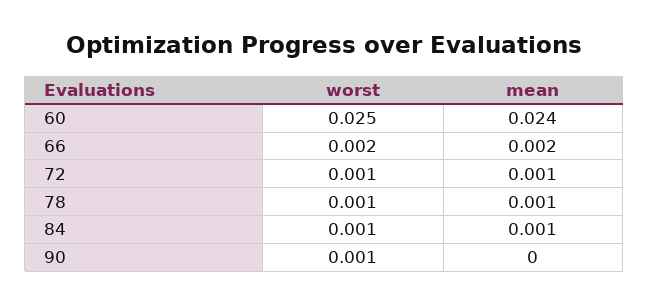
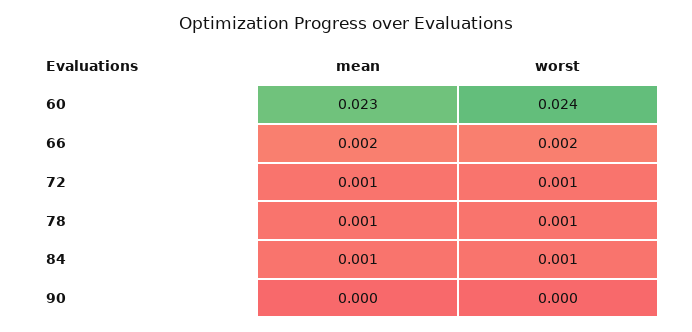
worst, 60: 0.025 -> 0.024
mean, 60: 0.024 -> 0.023
worst, 90: 0.001 -> 0

